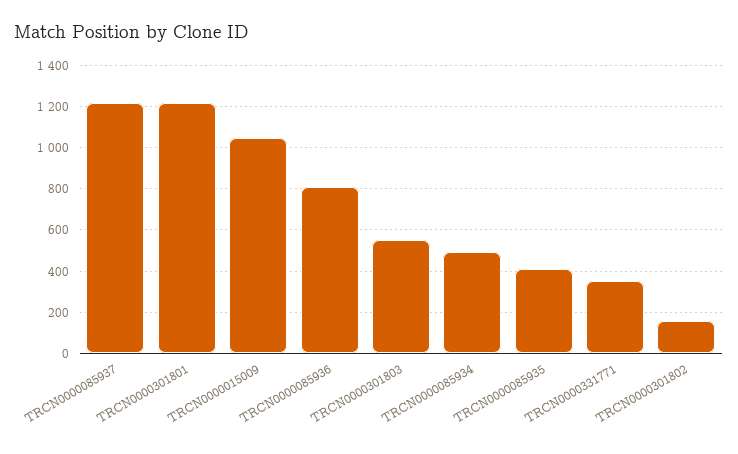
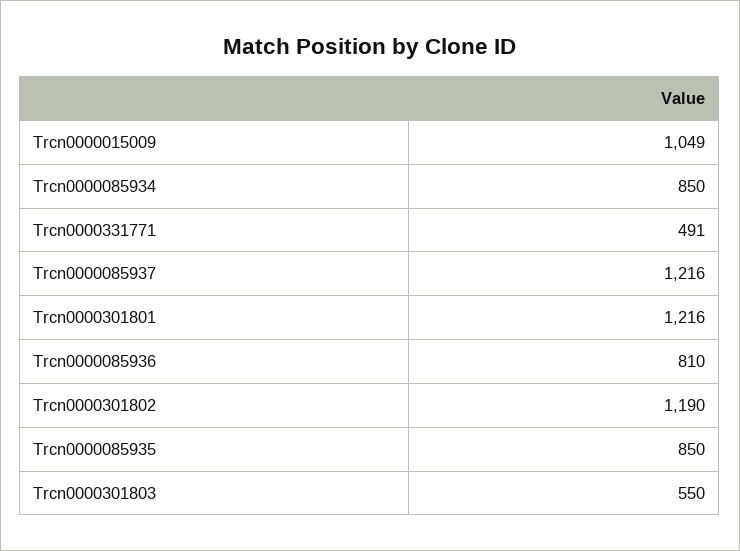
TRCN0000085934: 500 -> 850
TRCN0000085935: 400 -> 850
TRCN0000331771: 350 -> 491
TRCN0000301802: 150 -> 1190

